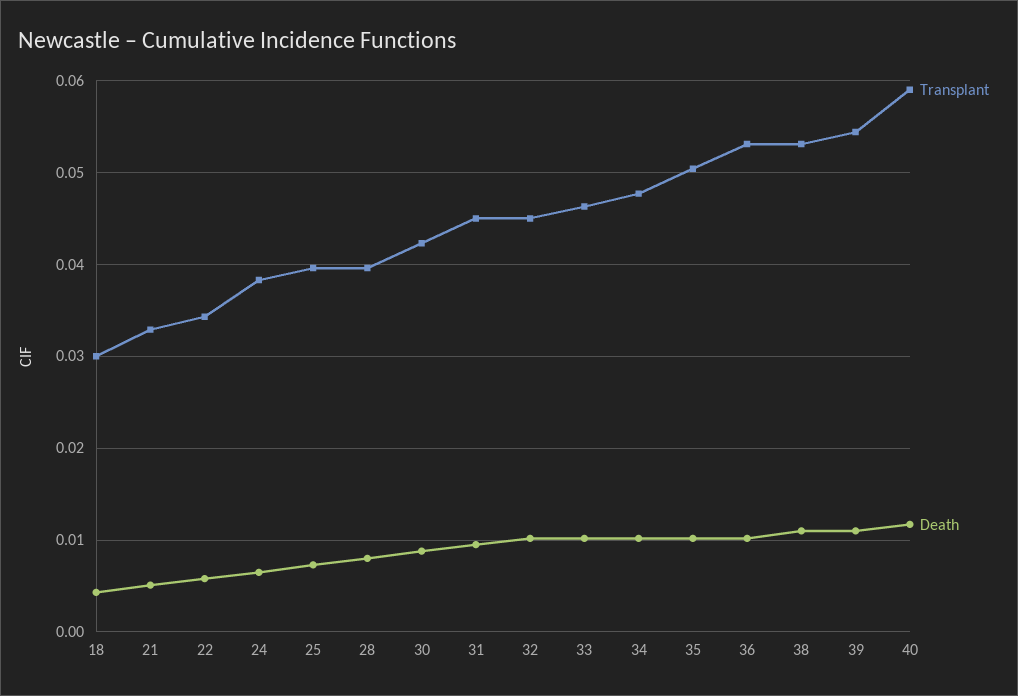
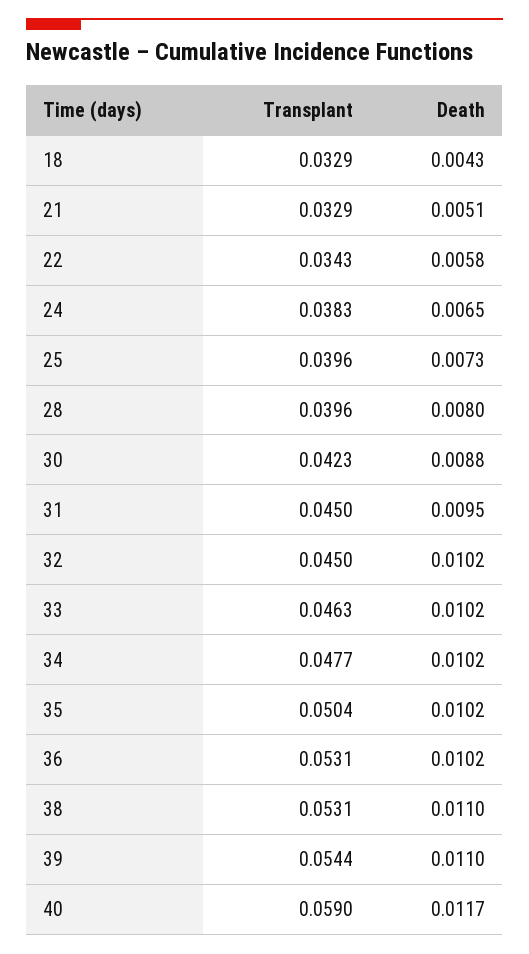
Transplant, 18: 0.03 -> 0.0329

